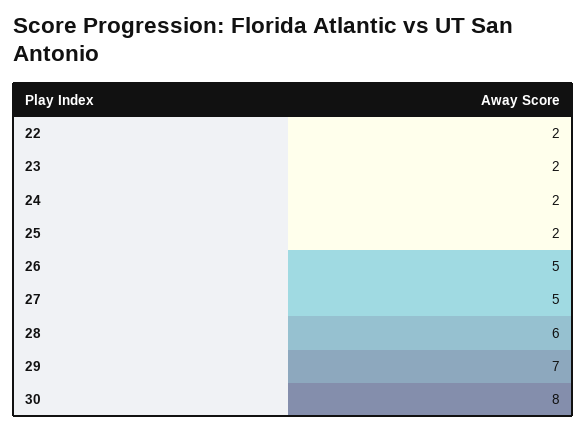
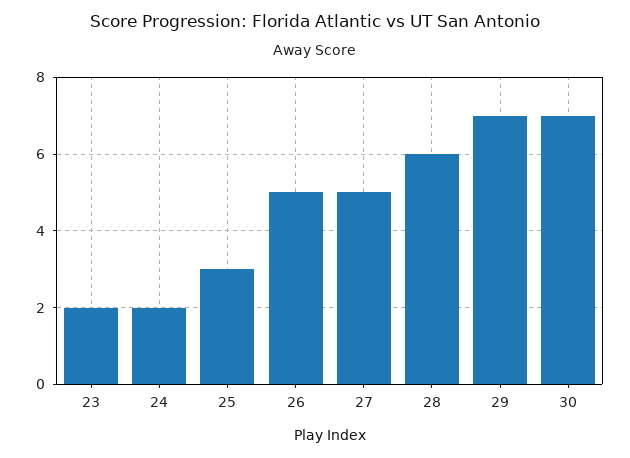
22: 2 -> none
25: 2 -> 3
30: 8 -> 7

